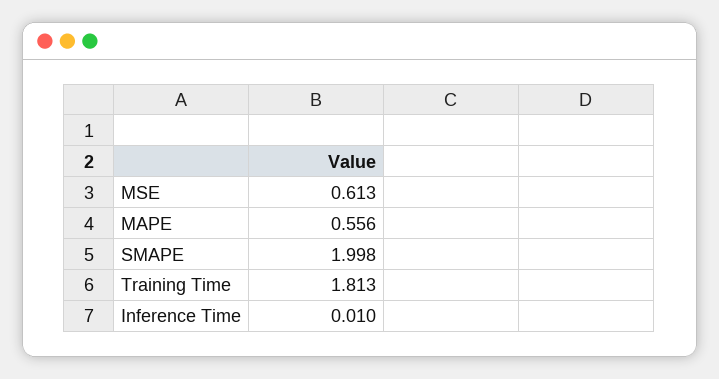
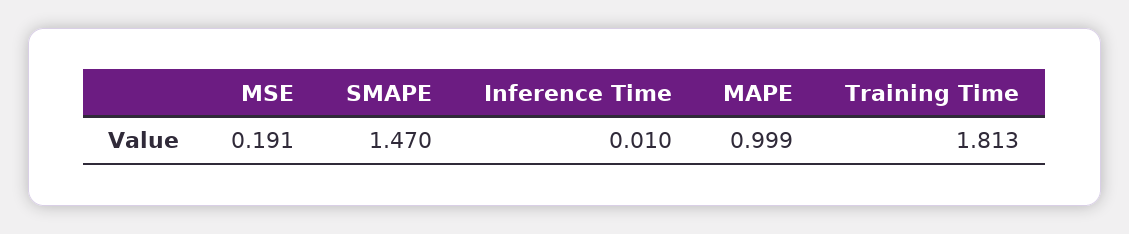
MSE: 0.613 -> 0.191
MAPE: 0.556 -> 0.999
SMAPE: 1.998 -> 1.47

